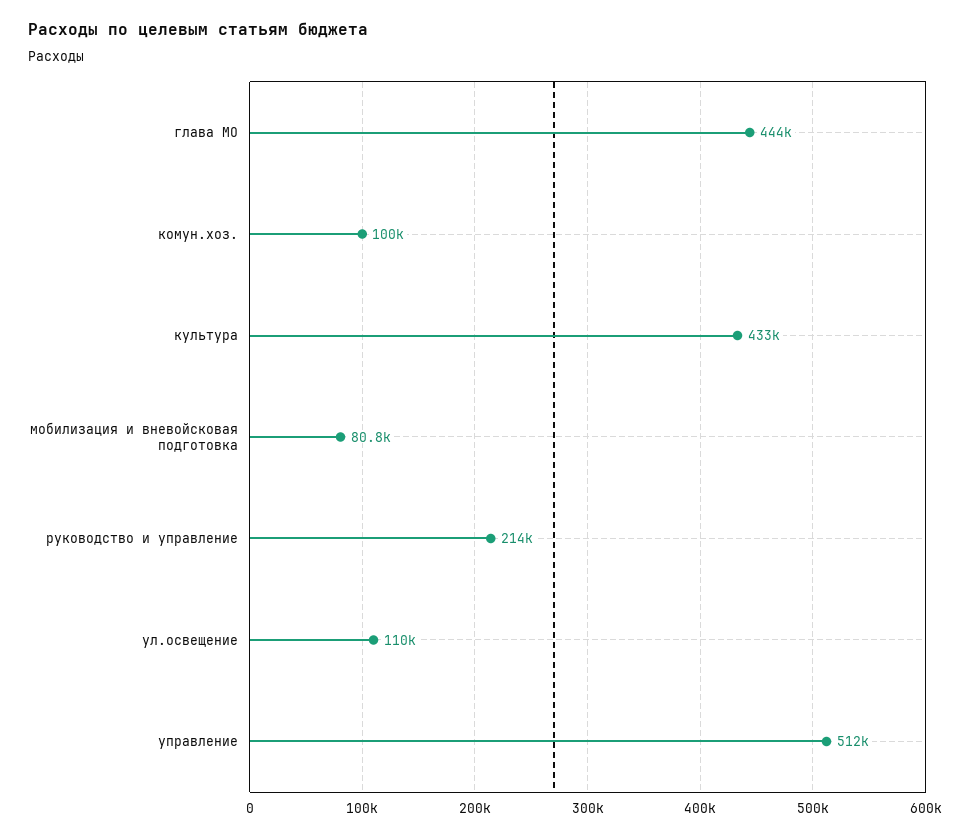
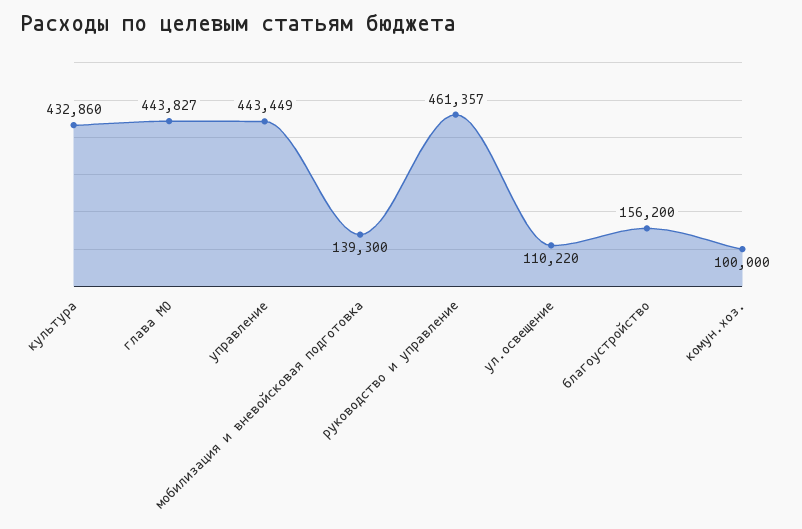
мобилизация и вневойсковая подготовка: 80800 -> 139300
руководство и управление: 214000 -> 461357
управление: 512000 -> 443449
благоустройство: none -> 156200

